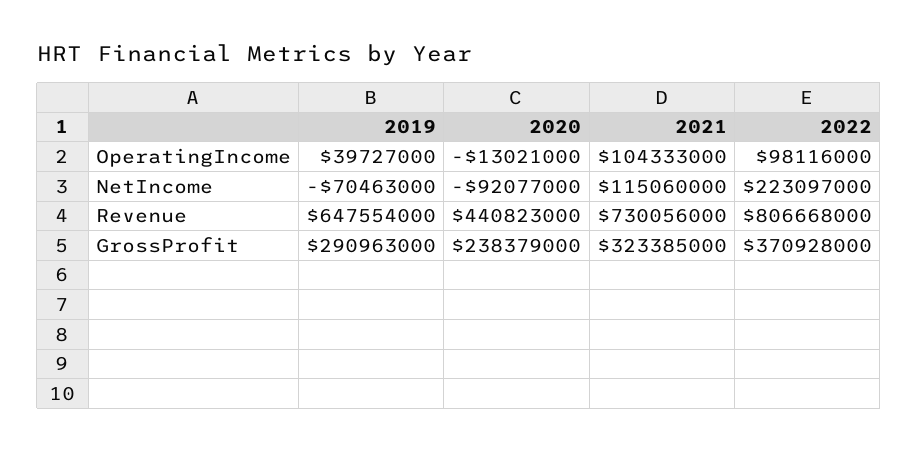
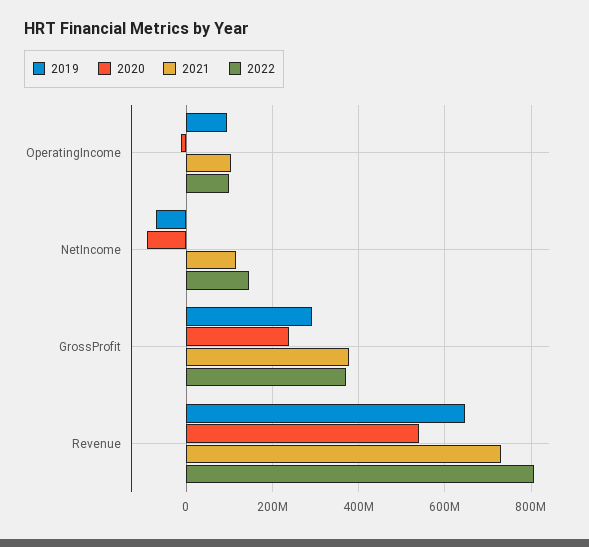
2019, OperatingIncome: 39727000 -> 100000000
2022, NetIncome: 223097000 -> 140000000
2020, Revenue: 440823000 -> 540000000
2021, GrossProfit: 323385000 -> 380000000

